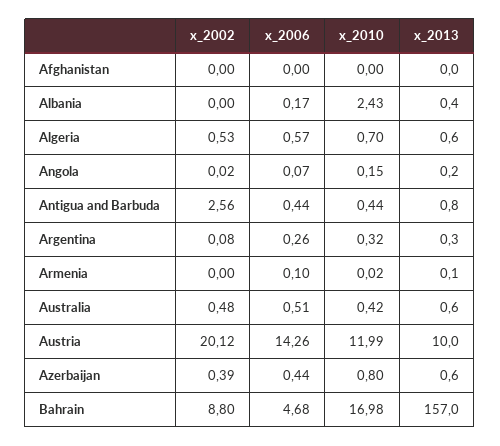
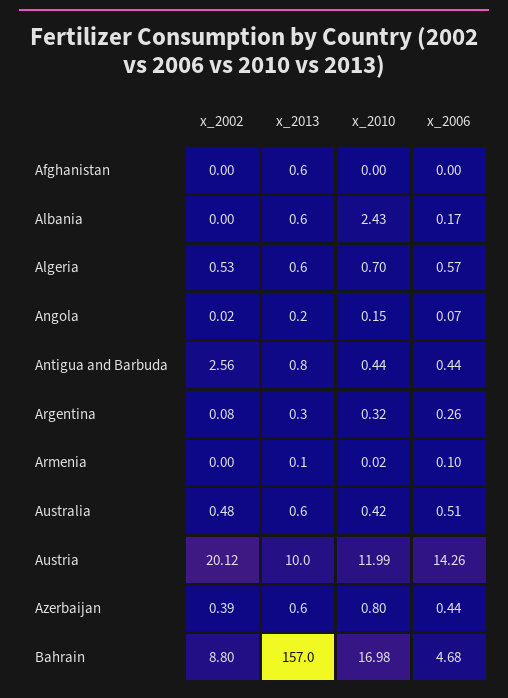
x_2013, Afghanistan: 0 -> 0.6
x_2013, Albania: 0.4 -> 0.6

